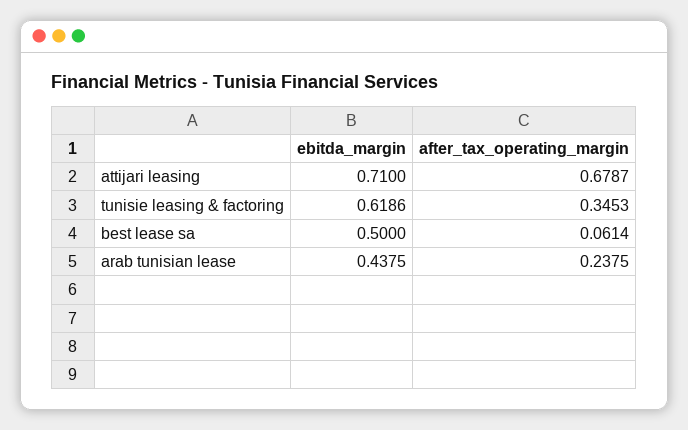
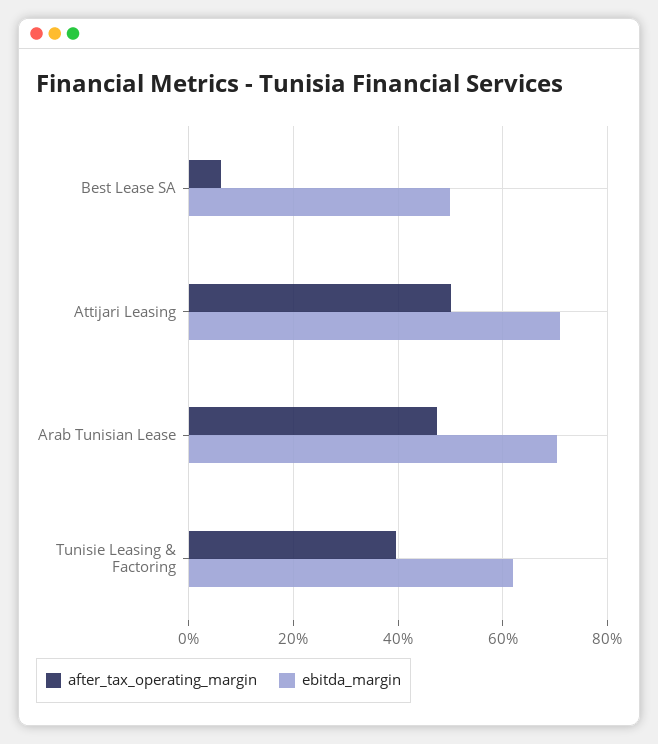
after_tax_operating_margin, attijari leasing: 0.6787 -> 0.5
after_tax_operating_margin, tunisie leasing & factoring: 0.3453 -> 0.4
ebitda_margin, arab tunisian lease: 0.4375 -> 0.7
after_tax_operating_margin, arab tunisian lease: 0.2375 -> 0.48

